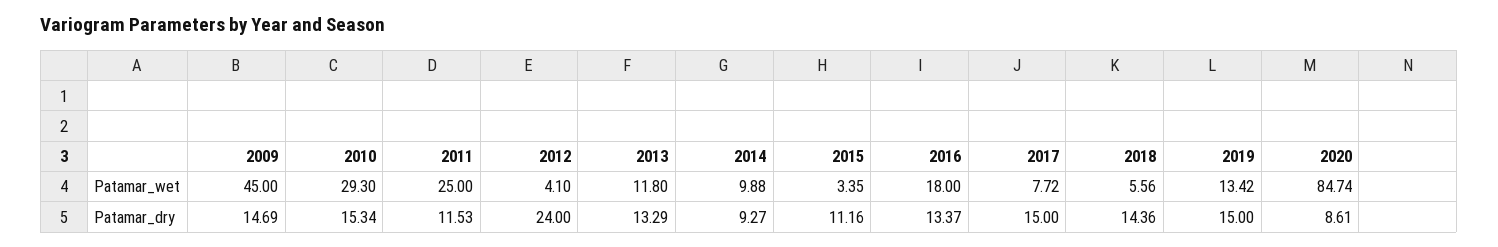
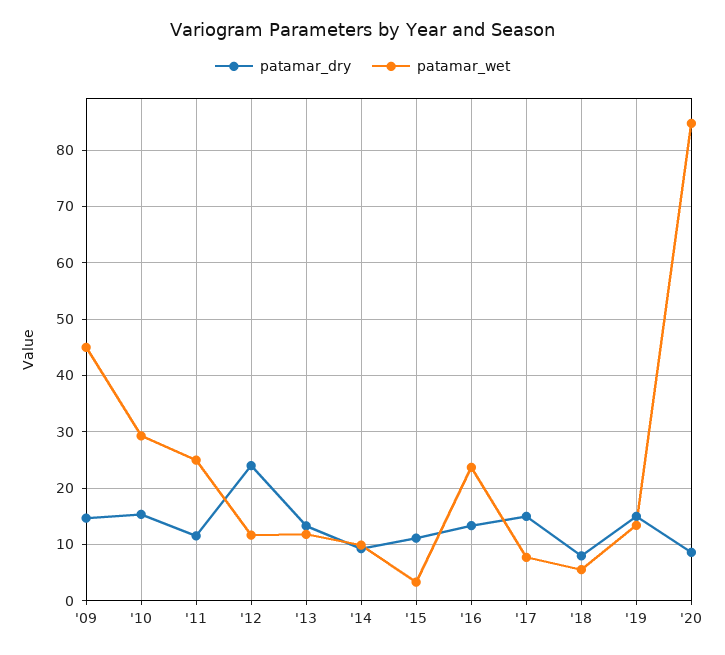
Patamar_wet, 2012: 4.1 -> 12
Patamar_wet, 2016: 18 -> 24
Patamar_dry, 2018: 14.36 -> 8

